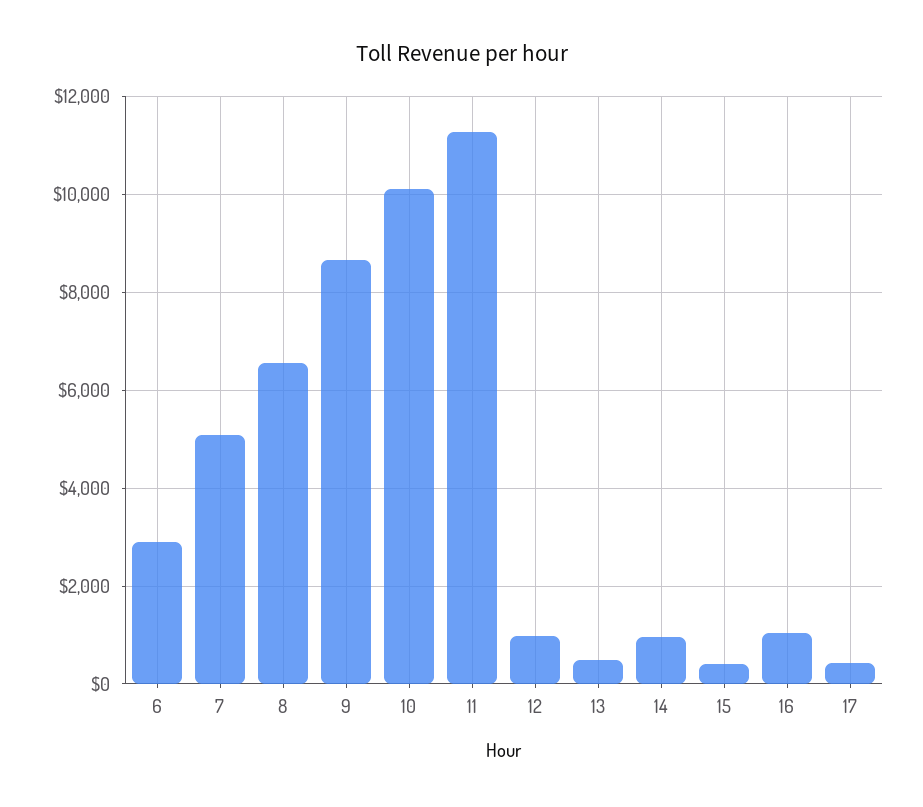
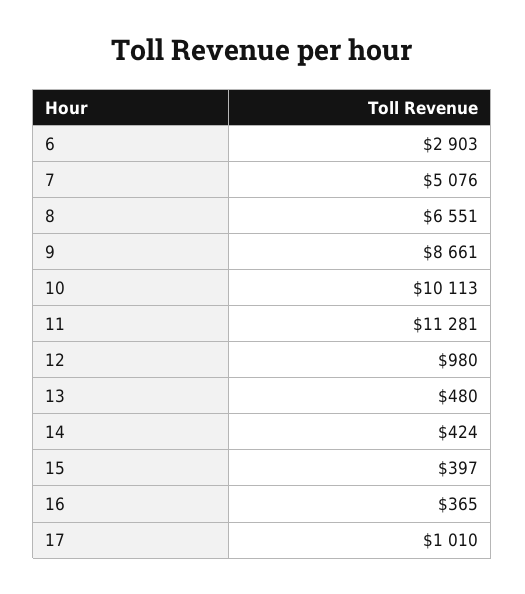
14: 1000 -> 424
16: 1000 -> 365
17: 400 -> 1010

